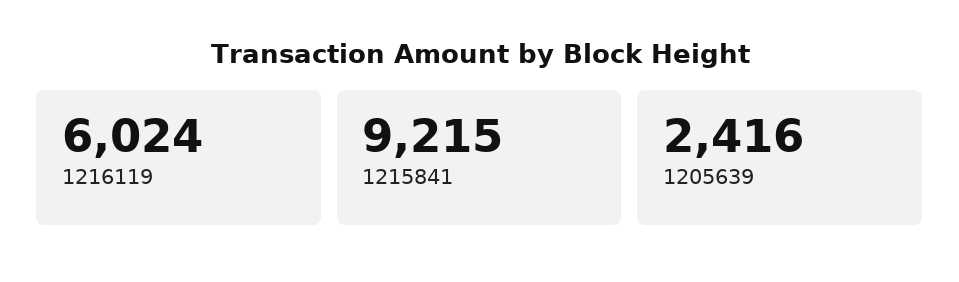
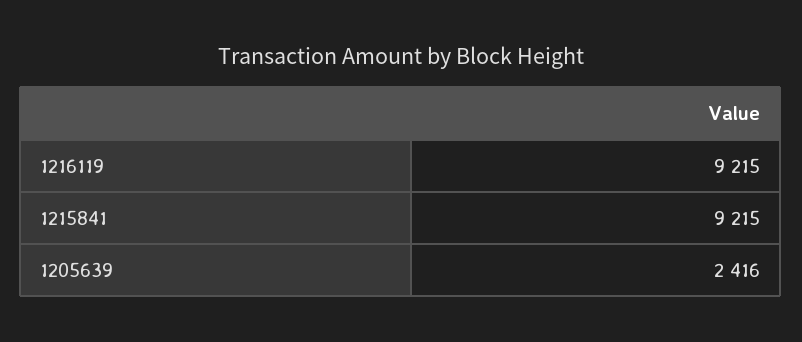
1216119: 6024 -> 9215

